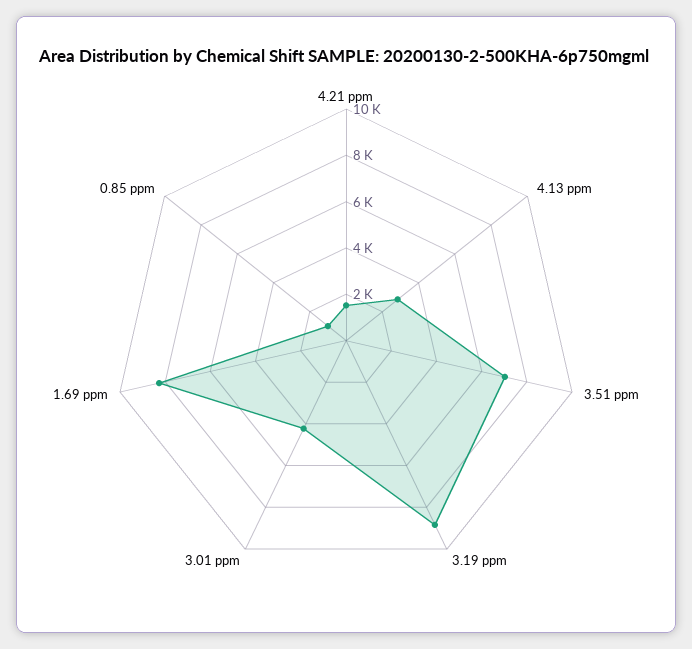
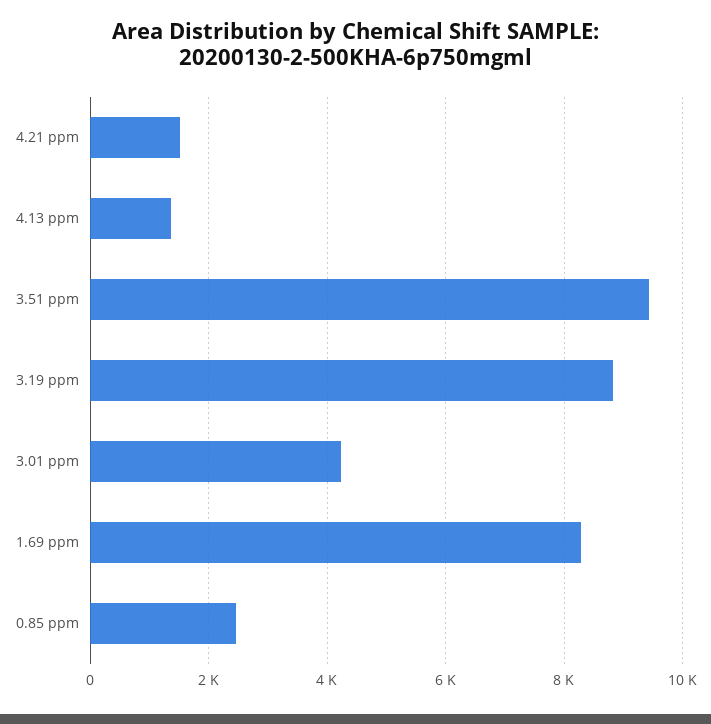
4.13 ppm: 3000 -> 1400
3.51 ppm: 7000 -> 9400
0.85 ppm: 1000 -> 2400

